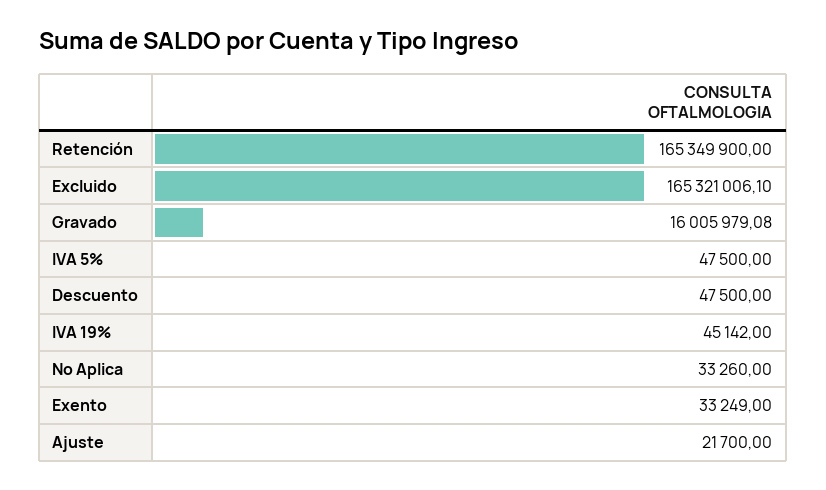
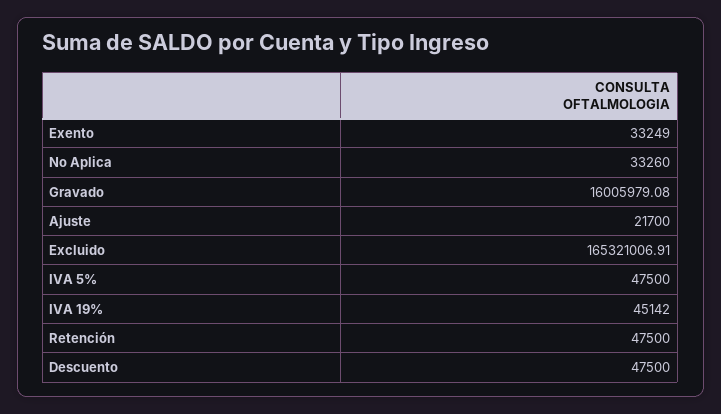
Retención: 165349900 -> 47500
Excluido: 165321006.1 -> 165321006.91

